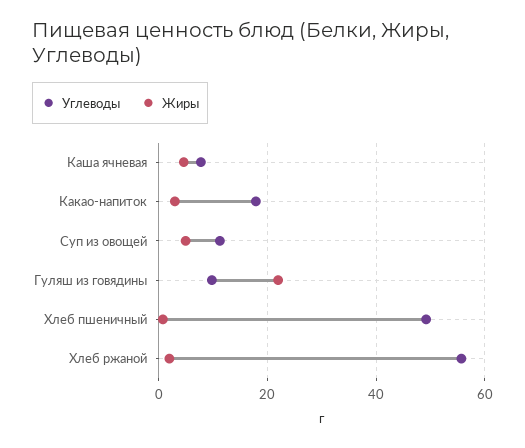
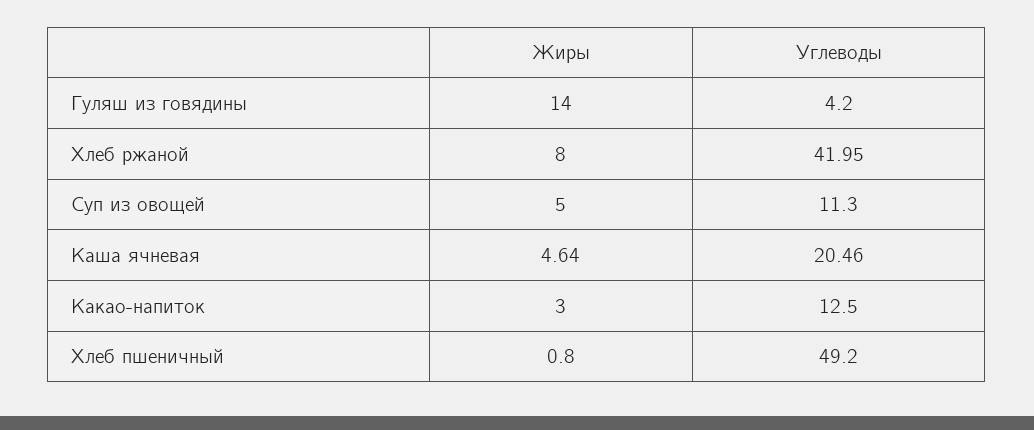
Углеводы, Каша ячневая: 8 -> 20.46
Углеводы, Какао-напиток: 18 -> 12.5
Углеводы, Гуляш из говядины: 10 -> 4.2
Жиры, Гуляш из говядины: 22 -> 14
Углеводы, Хлеб ржаной: 56 -> 41.95
Жиры, Хлеб ржаной: 2 -> 8

